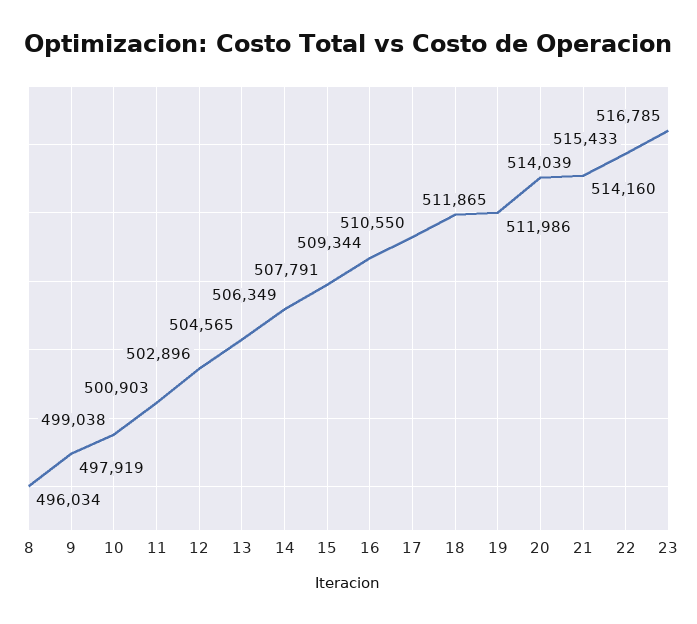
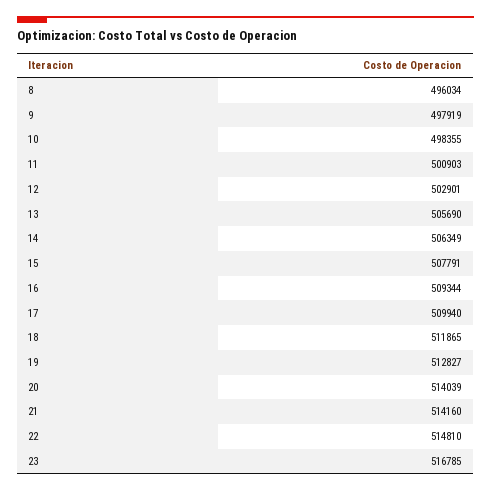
10: 499038 -> 498355
12: 502896 -> 502901
13: 504565 -> 505690
17: 510550 -> 509940
19: 511986 -> 512827
22: 515433 -> 514810

